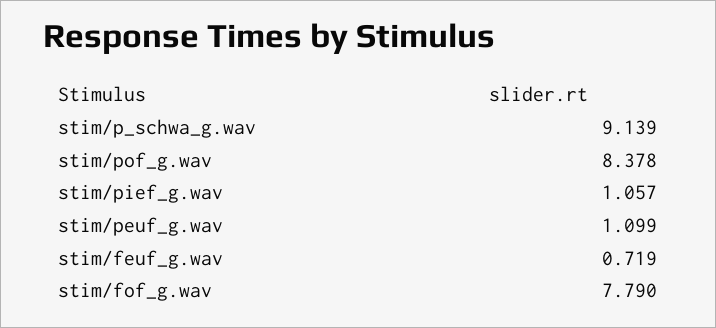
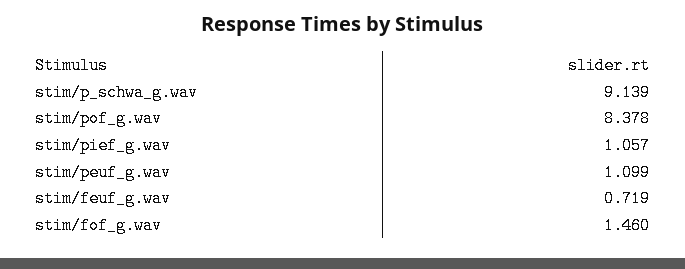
stim/fof_g.wav: 7.79 -> 1.46

